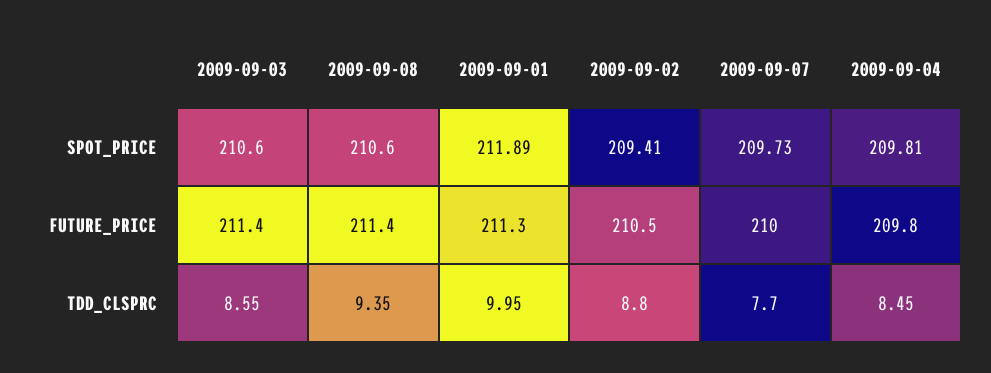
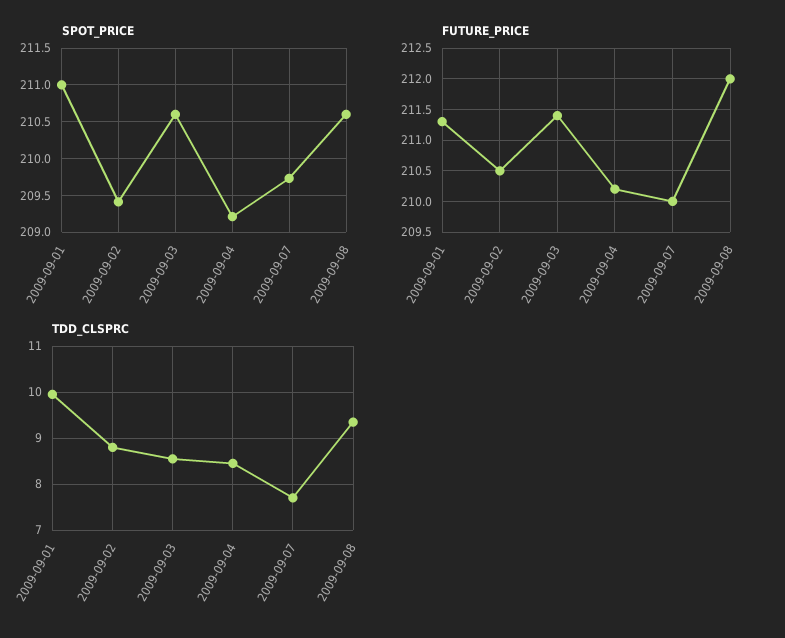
SPOT_PRICE, 2009-09-01: 211.89 -> 211
SPOT_PRICE, 2009-09-04: 209.81 -> 209.2
FUTURE_PRICE, 2009-09-08: 211.4 -> 212
FUTURE_PRICE, 2009-09-04: 209.8 -> 210.2

